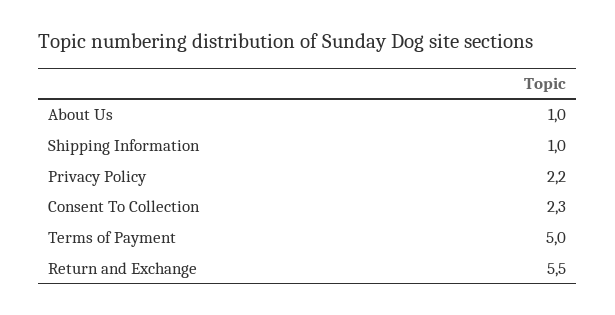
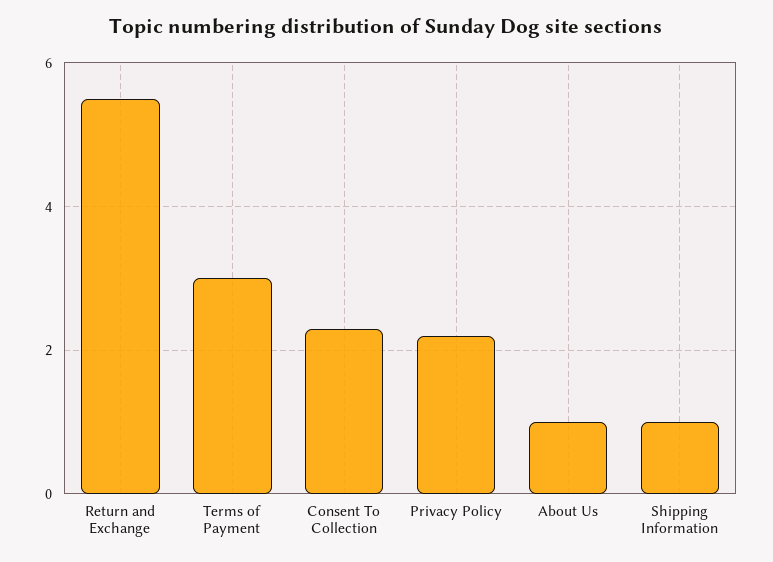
Terms of Payment: 5 -> 3

